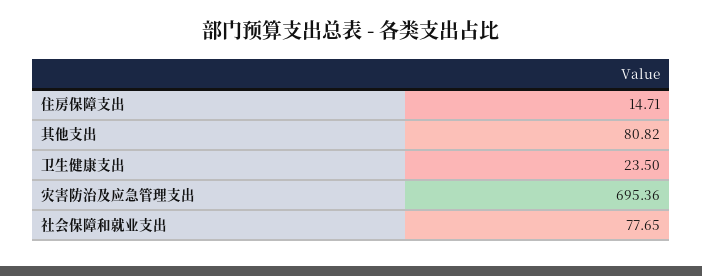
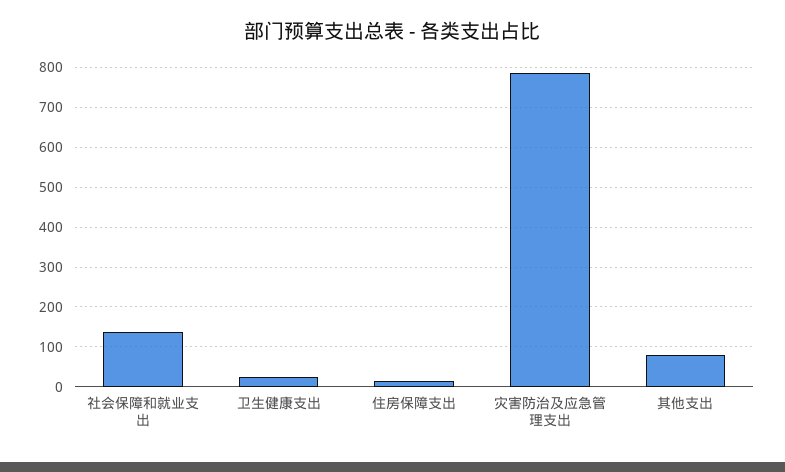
灾害防治及应急管理支出: 695.36 -> 780
社会保障和就业支出: 77.65 -> 140

